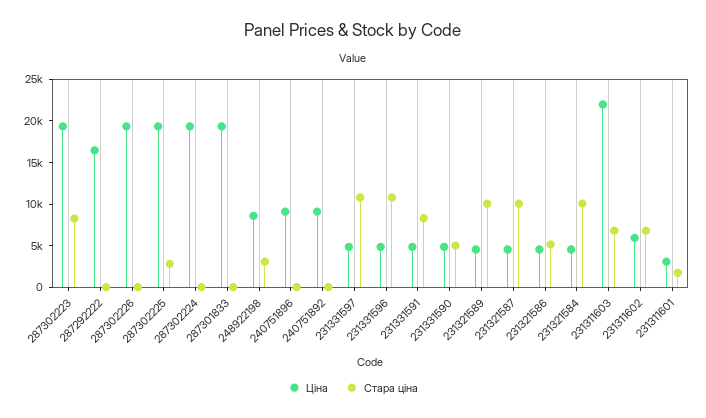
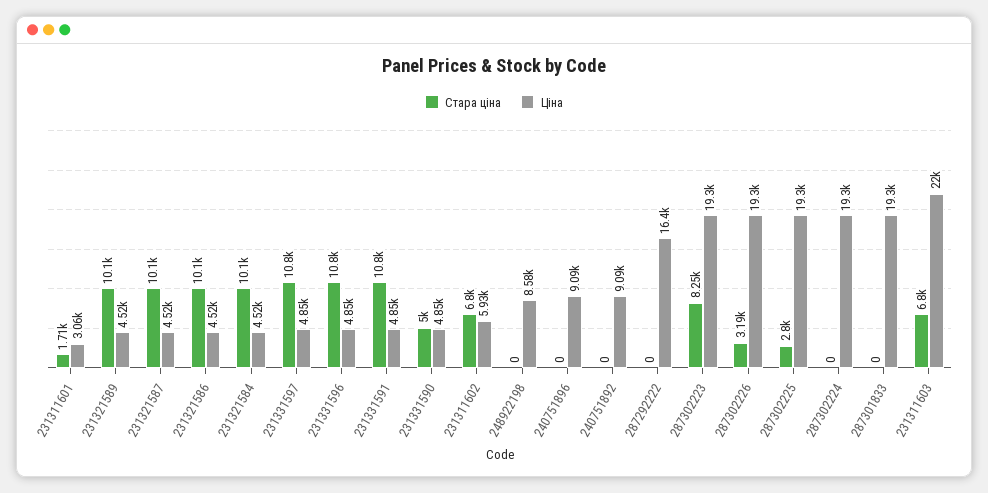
Стара ціна, 287302226: 0 -> 3190
Стара ціна, 248922198: 3000 -> 0
Стара ціна, 231331591: 8000 -> 10800
Стара ціна, 231321586: 5000 -> 10100

